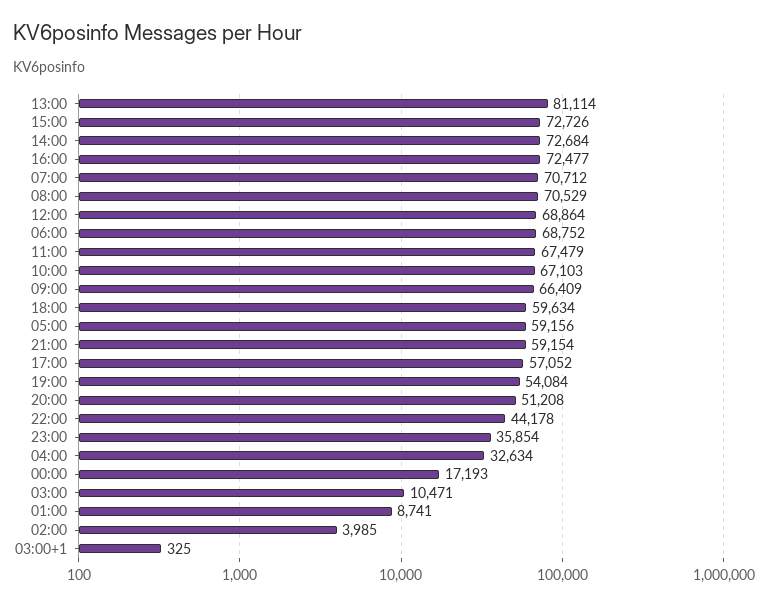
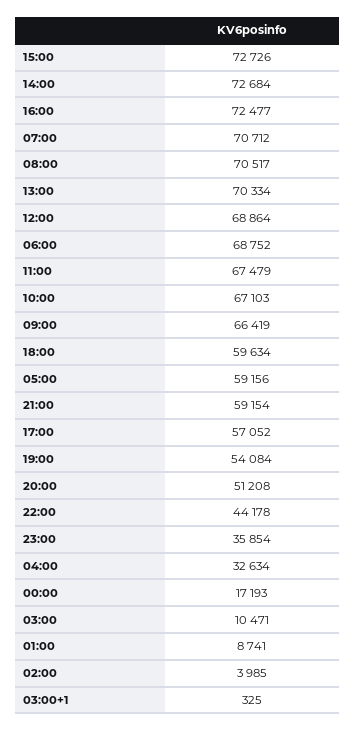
13:00: 81114 -> 70334
08:00: 70529 -> 70517
09:00: 66409 -> 66419

